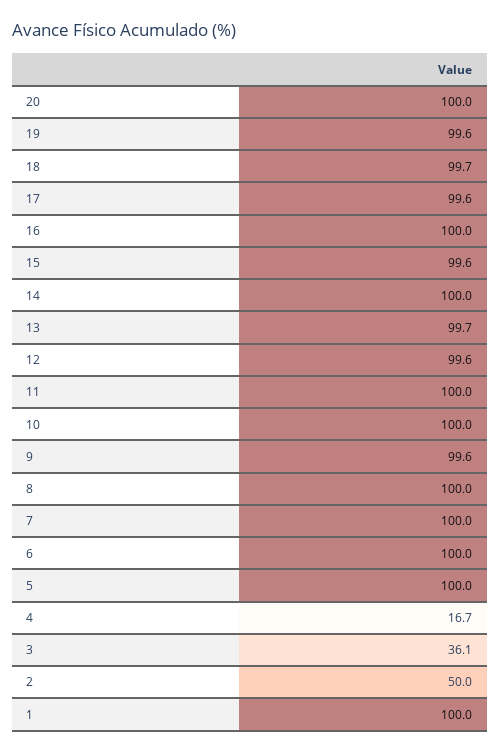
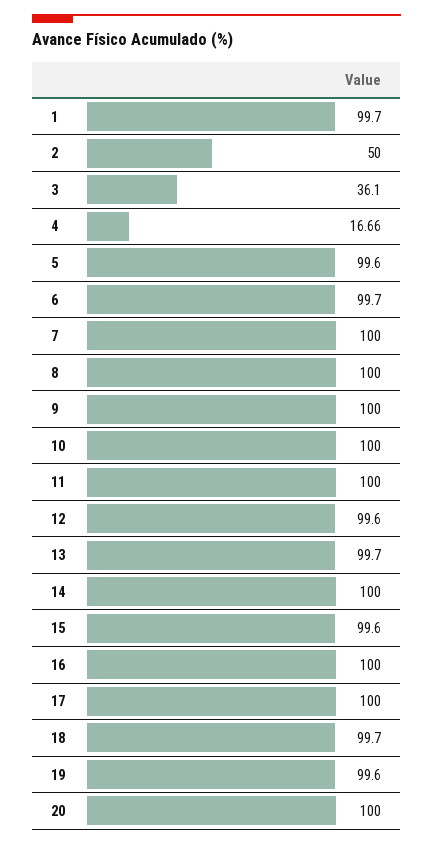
17: 99.6 -> 100
9: 99.6 -> 100
6: 100 -> 99.7
5: 100 -> 99.6
1: 100 -> 99.7

